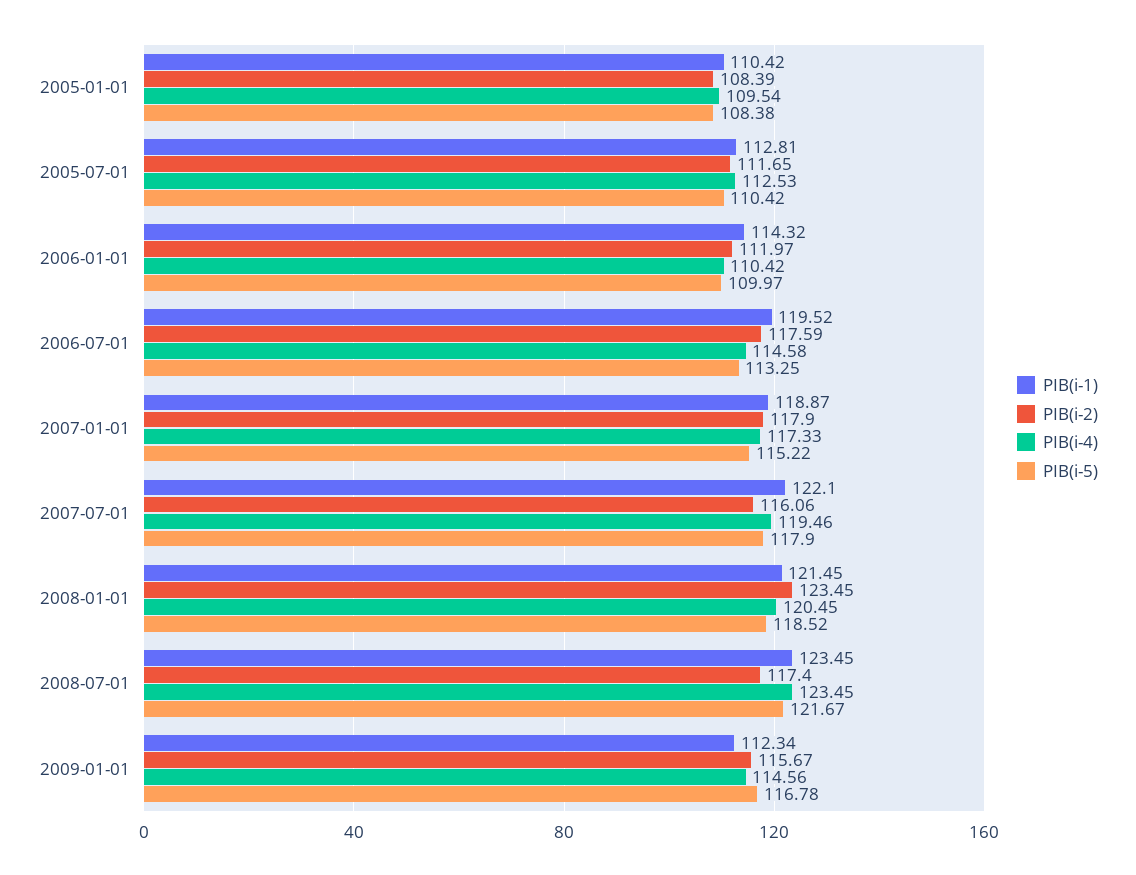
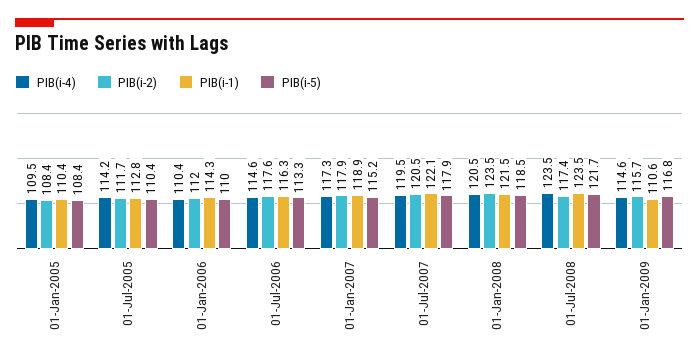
PIB(i-4), 2005-07-01: 112.53 -> 114.2
PIB(i-1), 2006-07-01: 119.52 -> 116.3
PIB(i-2), 2007-07-01: 116.06 -> 120.5
PIB(i-1), 2009-01-01: 112.34 -> 110.6

